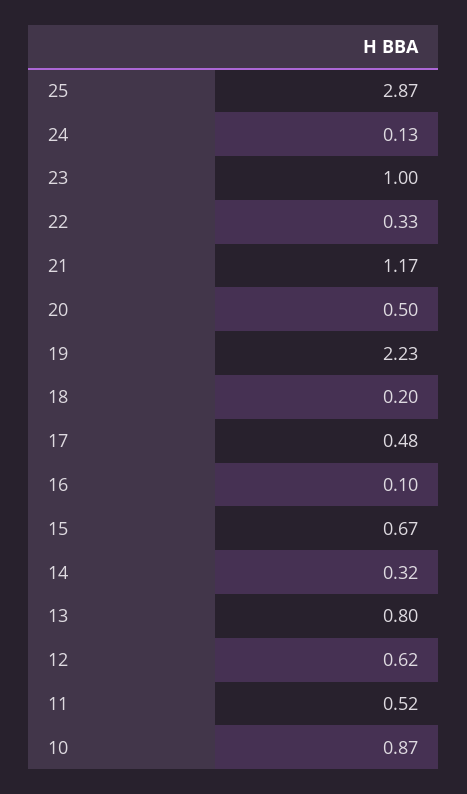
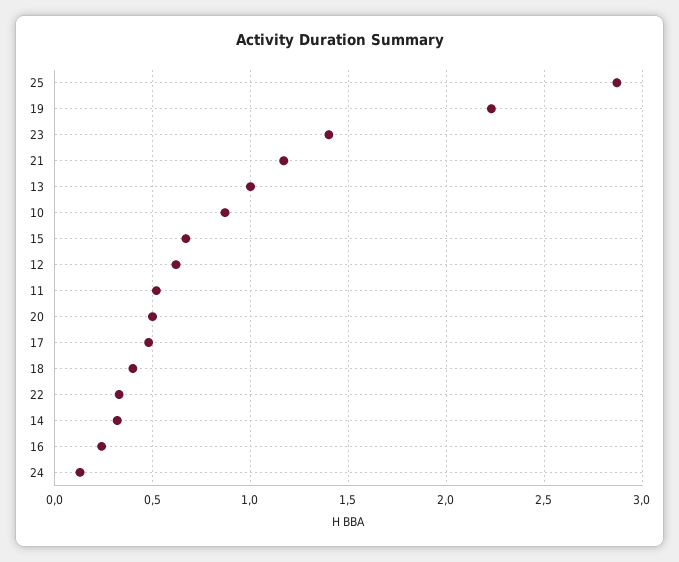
23: 1 -> 1.4
18: 0.2 -> 0.4
16: 0.1 -> 0.25
13: 0.8 -> 1

